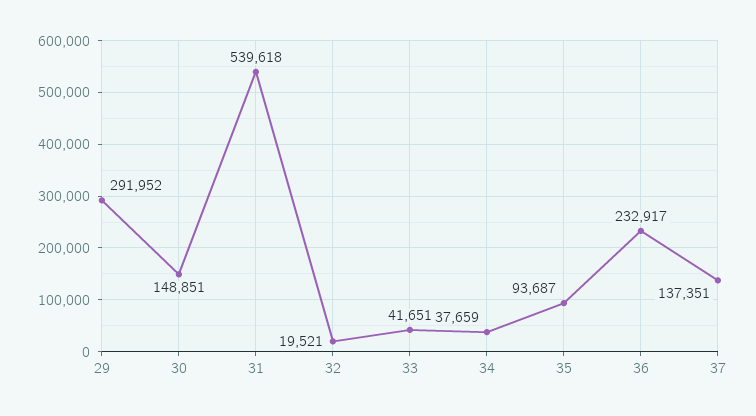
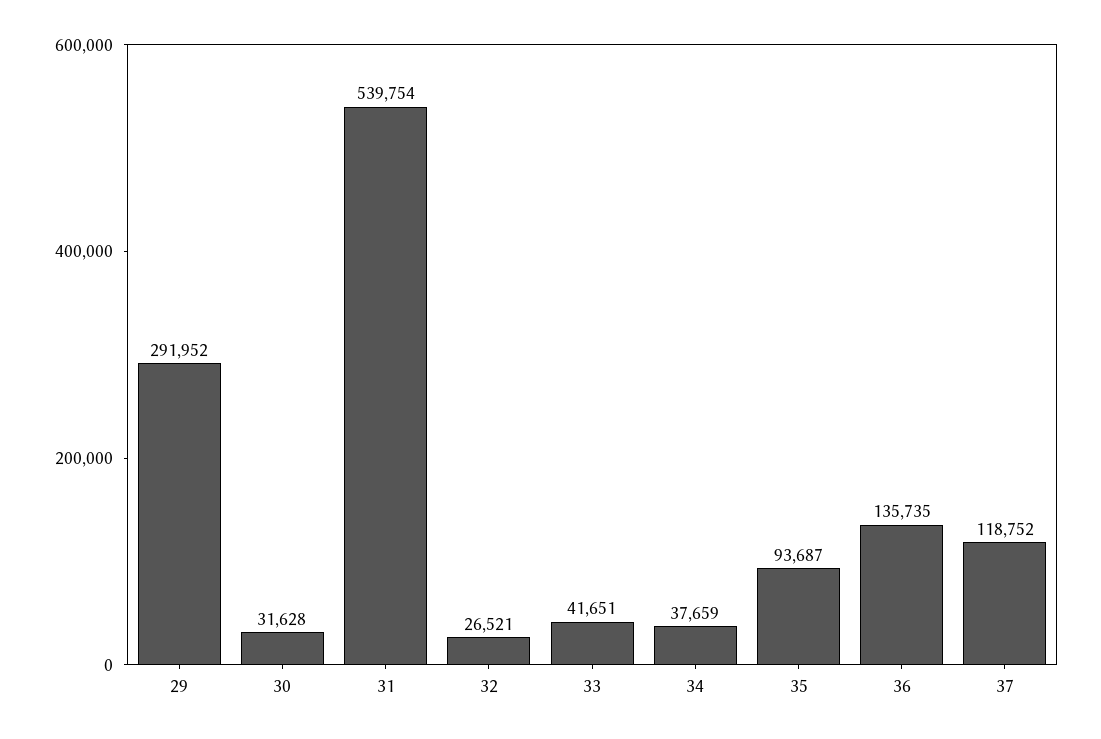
30: 148851 -> 31628
31: 539618 -> 539754
32: 19521 -> 26521
36: 232917 -> 135735
37: 137351 -> 118752

